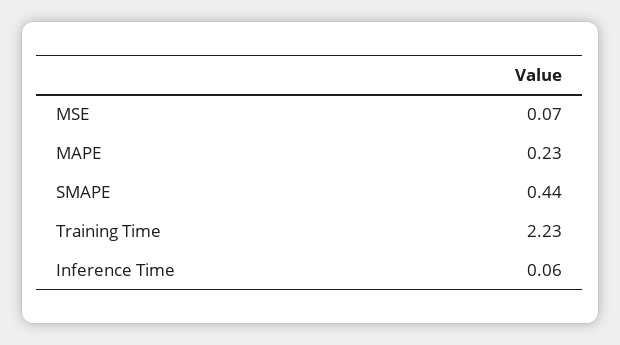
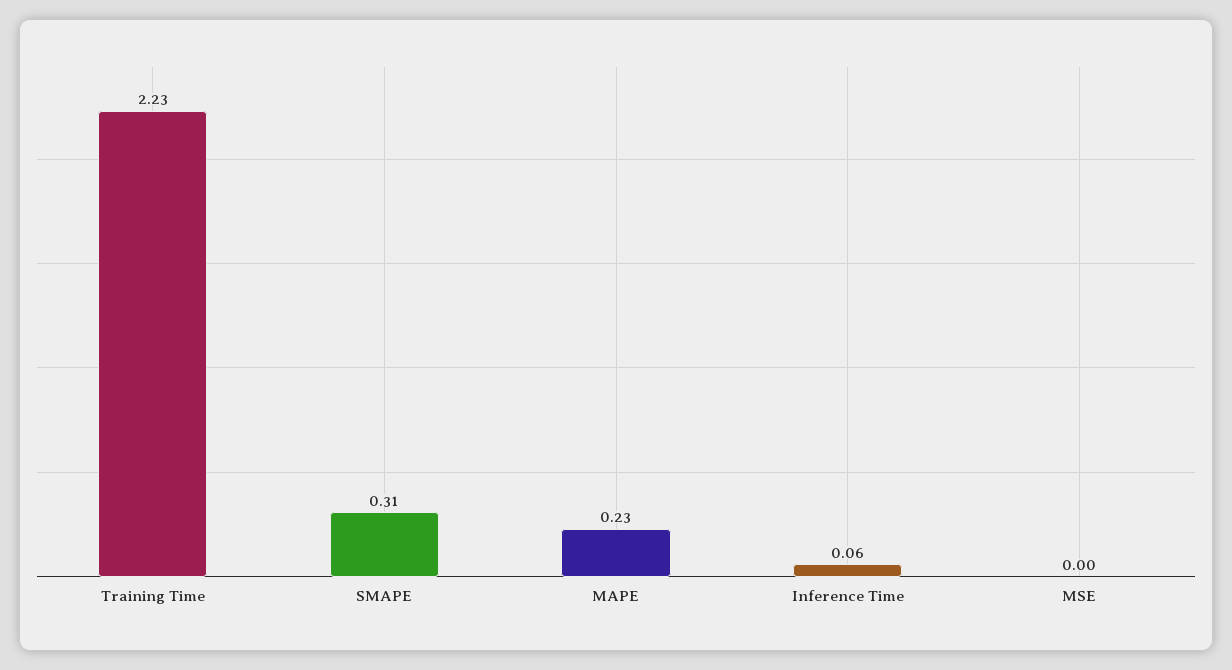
MSE: 0.07 -> 0
SMAPE: 0.44 -> 0.31

